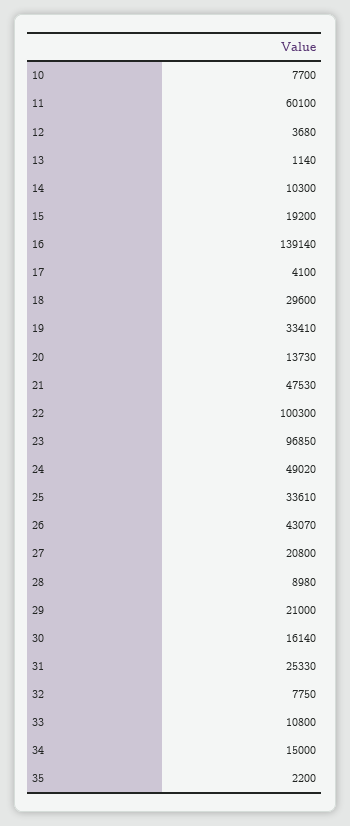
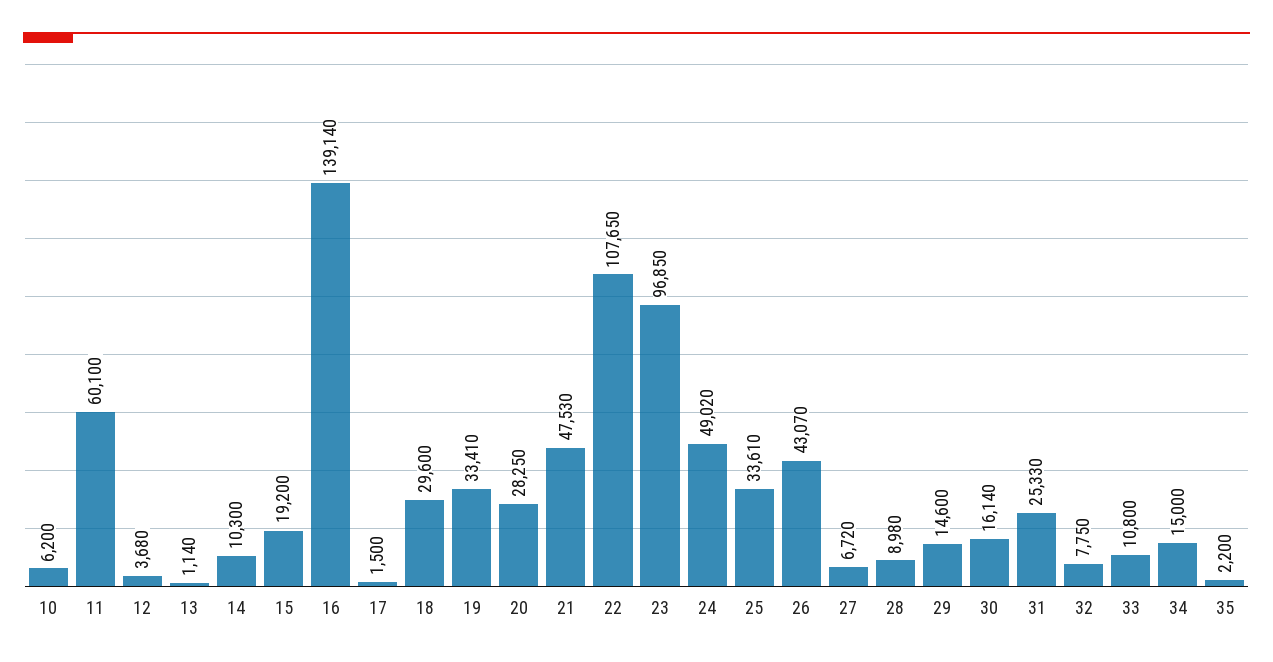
10: 7700 -> 6200
17: 4100 -> 1500
20: 13730 -> 28250
22: 100300 -> 107650
27: 20800 -> 6720
29: 21000 -> 14600

